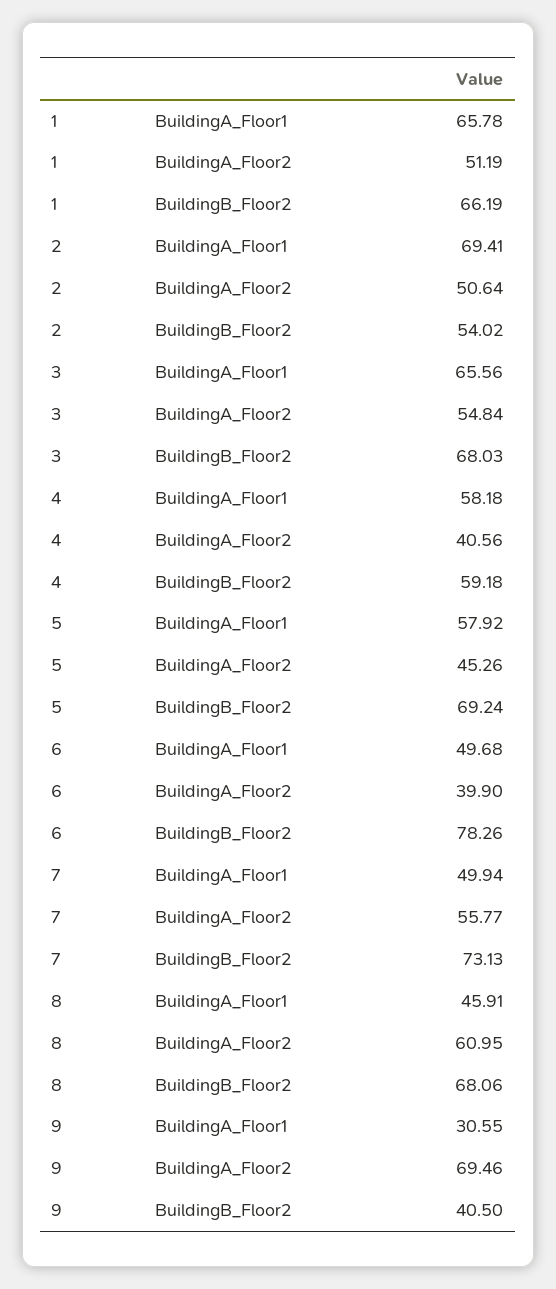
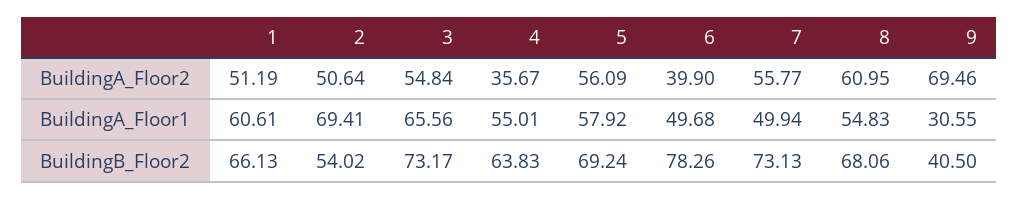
1, BuildingA_Floor1: 65.78 -> 60.61
1, BuildingB_Floor2: 66.19 -> 66.13
3, BuildingB_Floor2: 68.03 -> 73.17
4, BuildingA_Floor1: 58.18 -> 55.01
4, BuildingA_Floor2: 40.56 -> 35.67
4, BuildingB_Floor2: 59.18 -> 63.83
5, BuildingA_Floor2: 45.26 -> 56.09
8, BuildingA_Floor1: 45.91 -> 54.83

